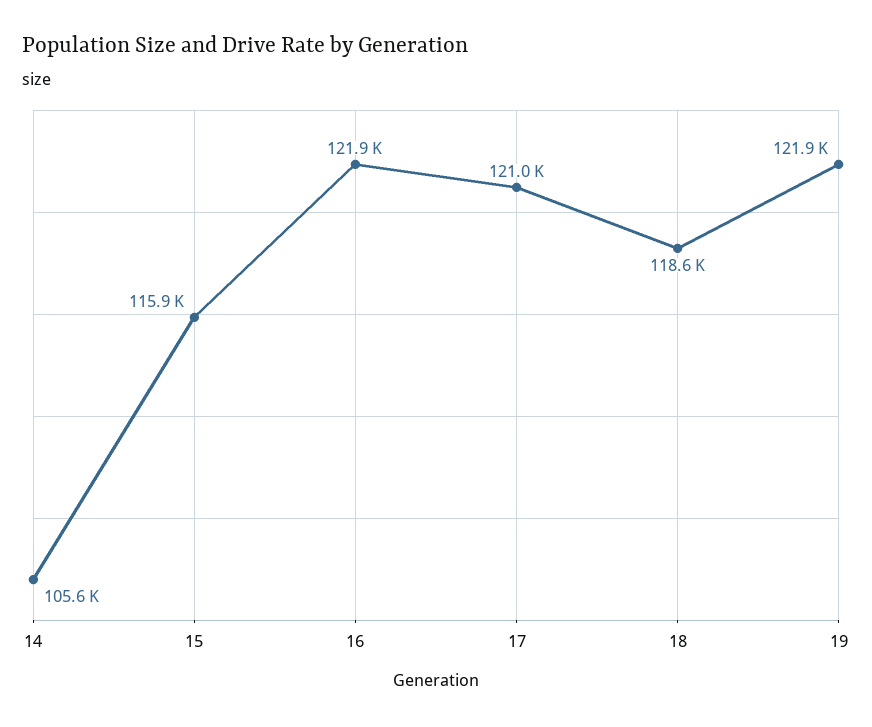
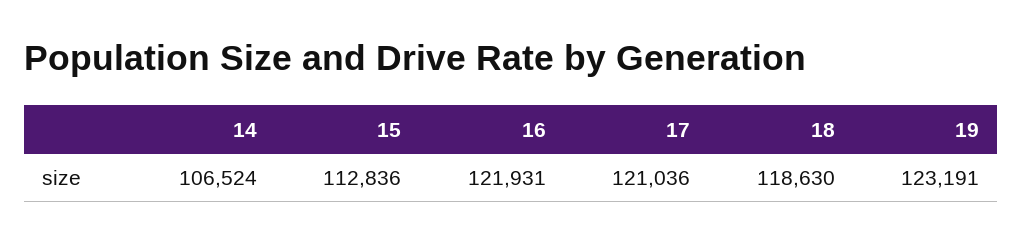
14: 105600 -> 106524
15: 115900 -> 112836
19: 121900 -> 123191

